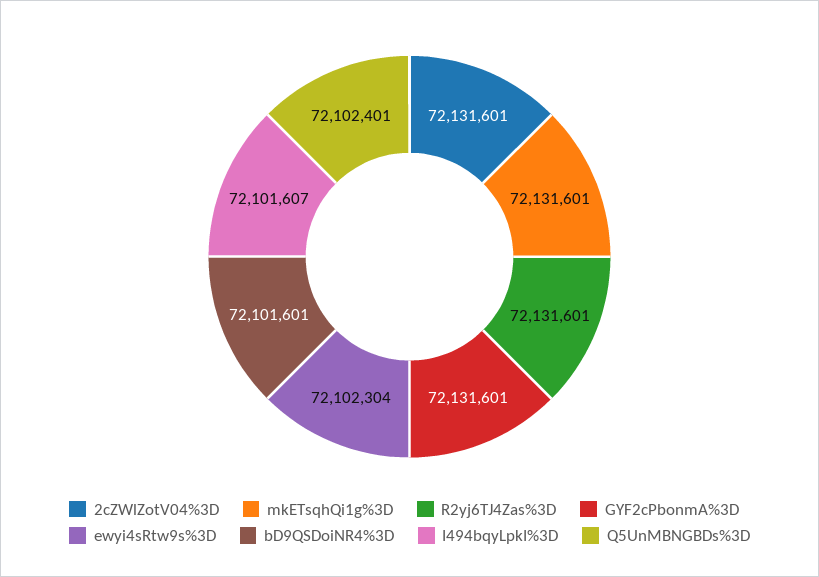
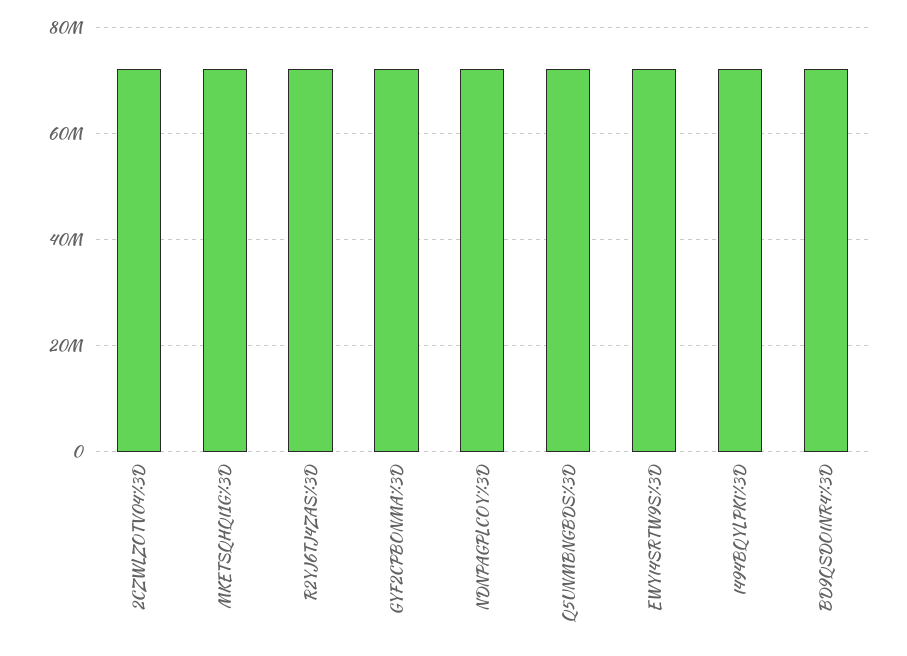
NDNPAGPLCOY%3D: none -> 72000000

